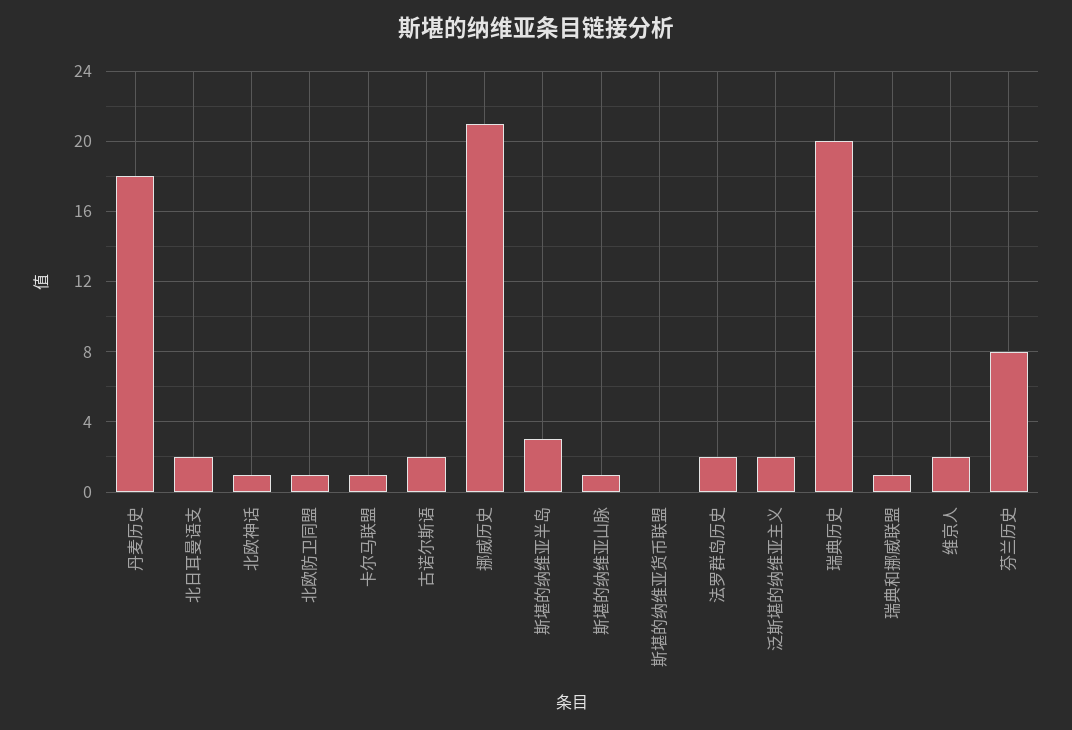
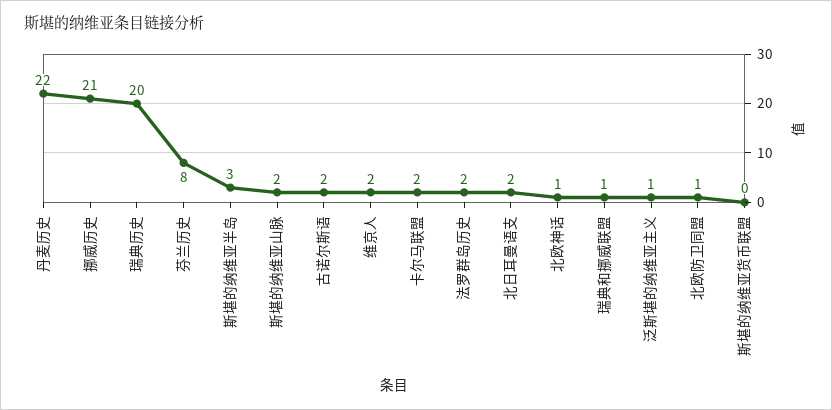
丹麦历史: 18 -> 22
卡尔马联盟: 1 -> 2
斯堪的纳维亚山脉: 1 -> 2
泛斯堪的纳维亚主义: 2 -> 1

